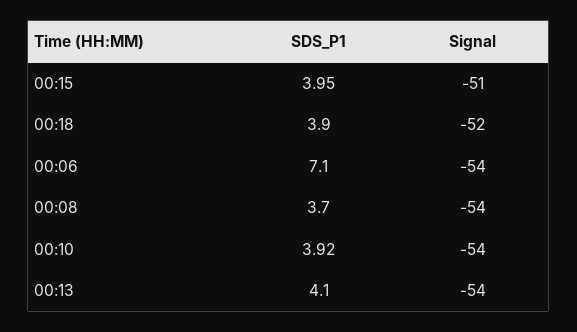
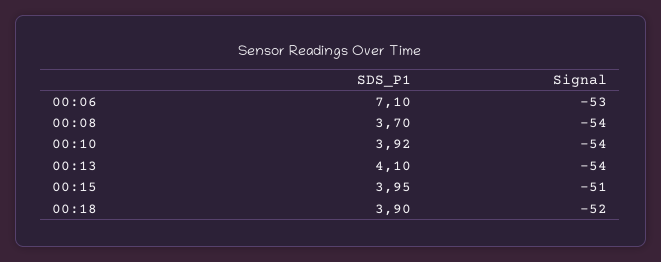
Signal, 00:06: -54 -> -53

